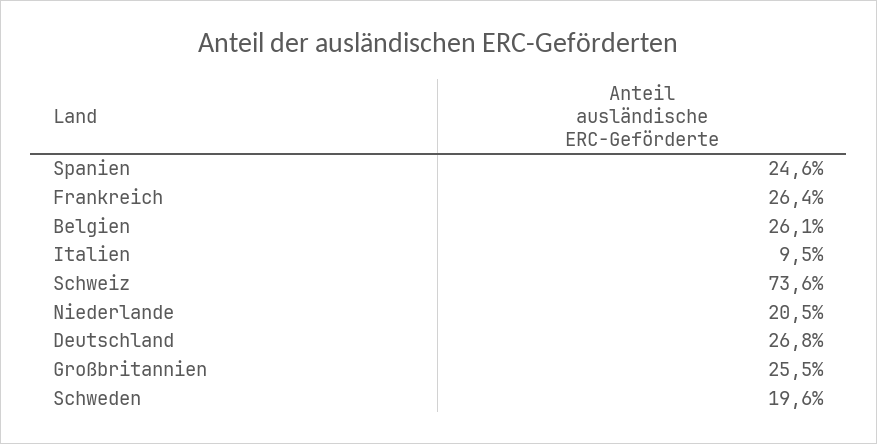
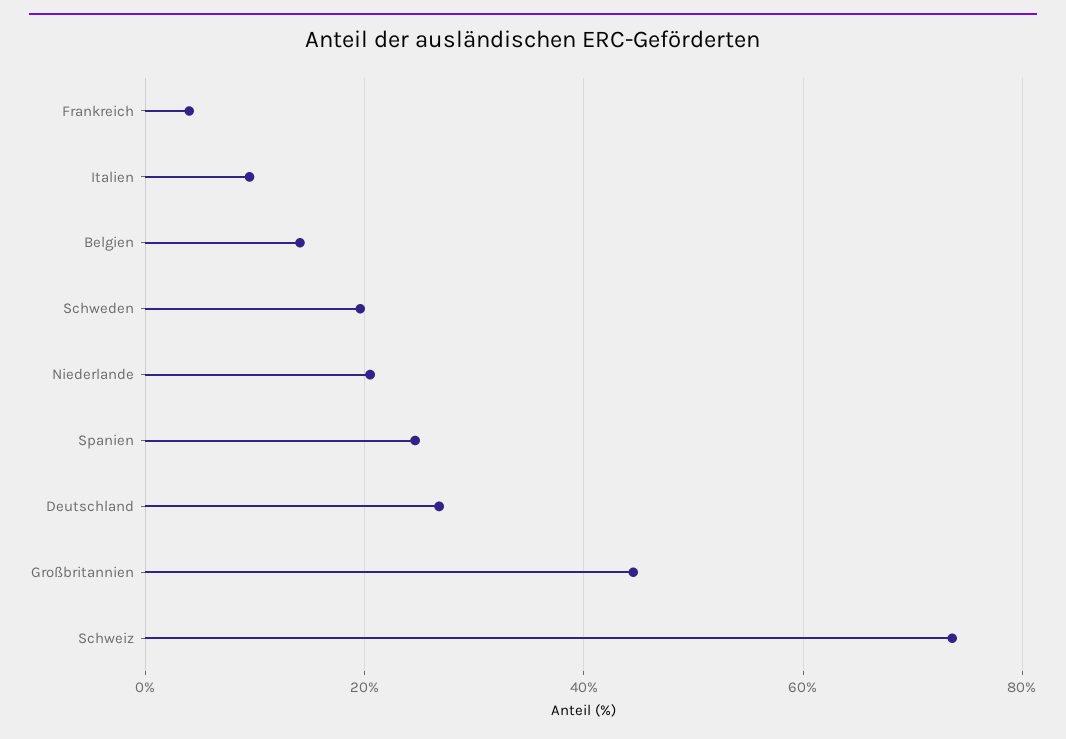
Frankreich: 26.4 -> 4
Belgien: 26.1 -> 14
Großbritannien: 25.5 -> 44

